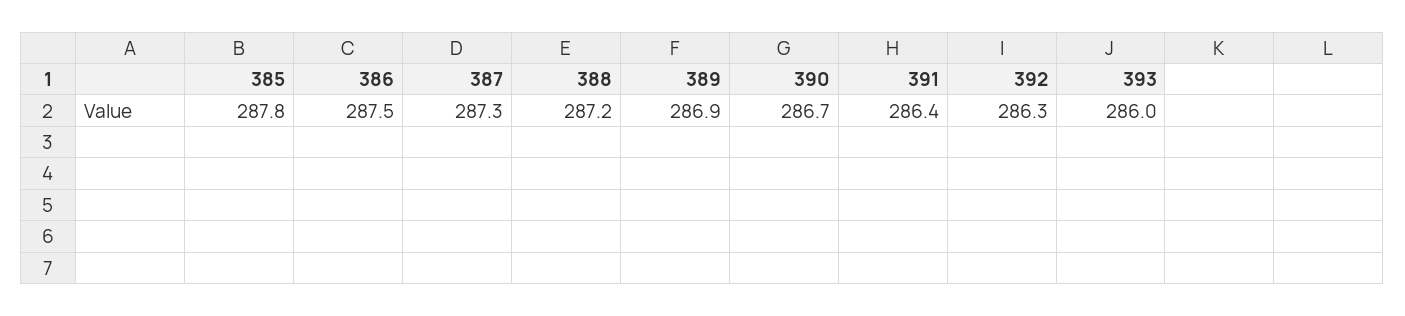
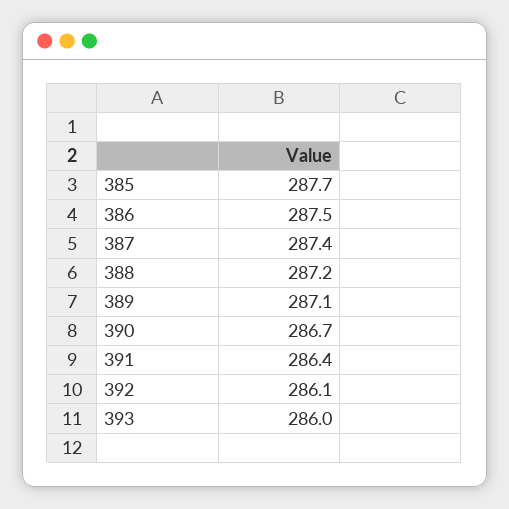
385: 287.8 -> 287.7
387: 287.3 -> 287.4
389: 286.9 -> 287.1
392: 286.3 -> 286.1

